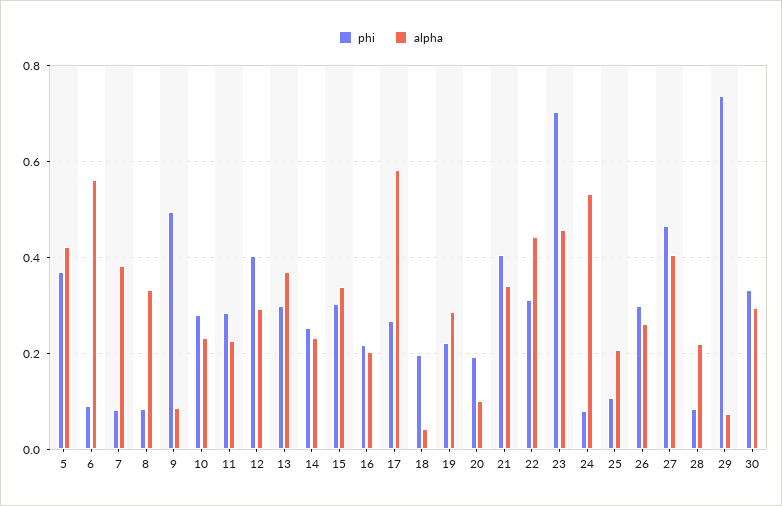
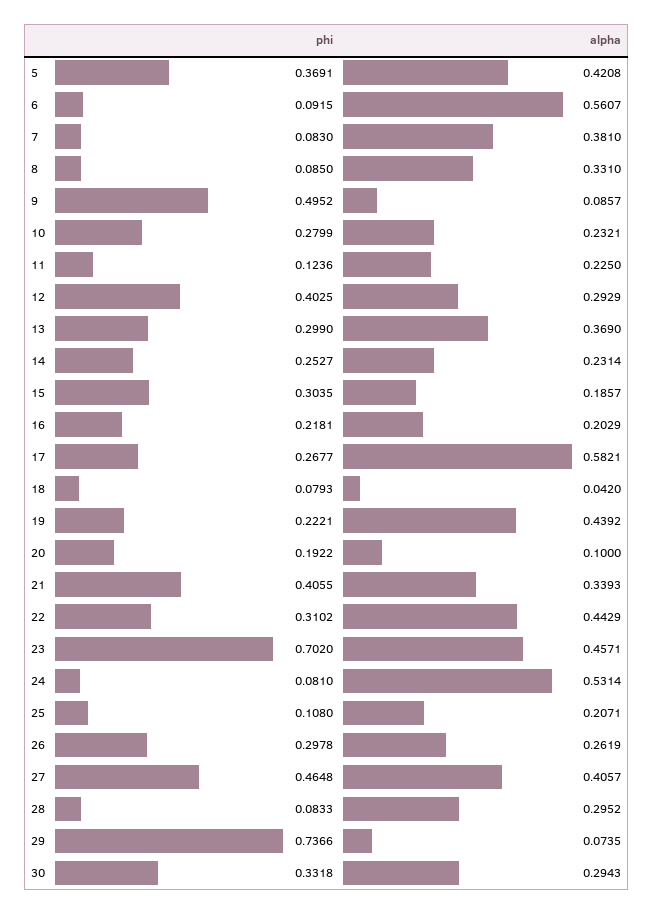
phi, 11: 0.28 -> 0.1236
alpha, 15: 0.34 -> 0.1857
phi, 18: 0.2 -> 0.0793
alpha, 19: 0.28 -> 0.4392
alpha, 28: 0.22 -> 0.2952

